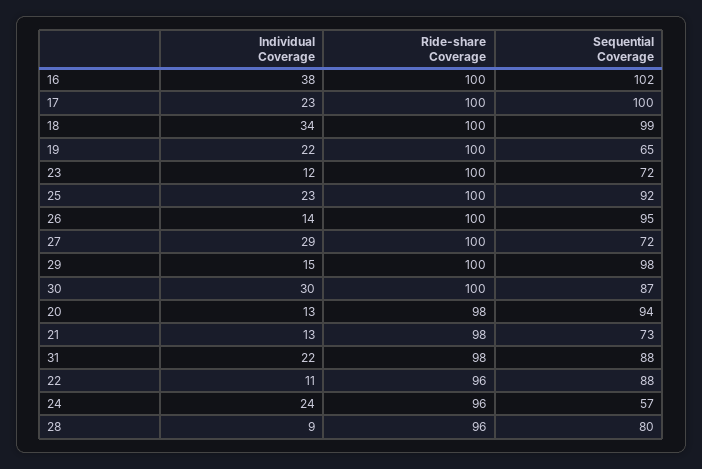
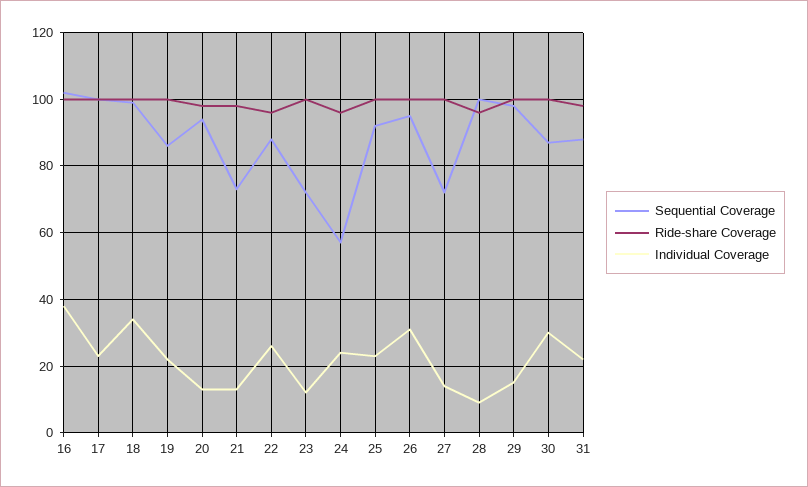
Sequential Coverage, 19: 65 -> 85
Individual Coverage, 26: 14 -> 30
Individual Coverage, 27: 29 -> 15
Individual Coverage, 22: 11 -> 25
Sequential Coverage, 28: 80 -> 100

